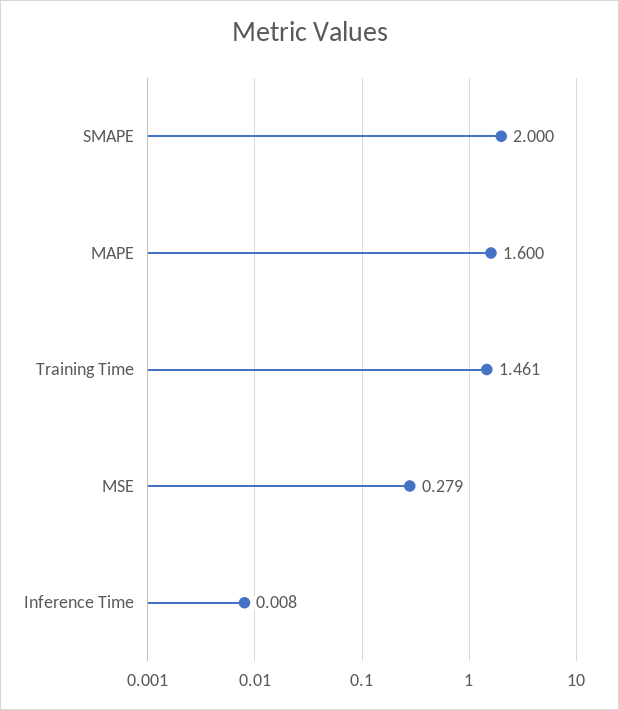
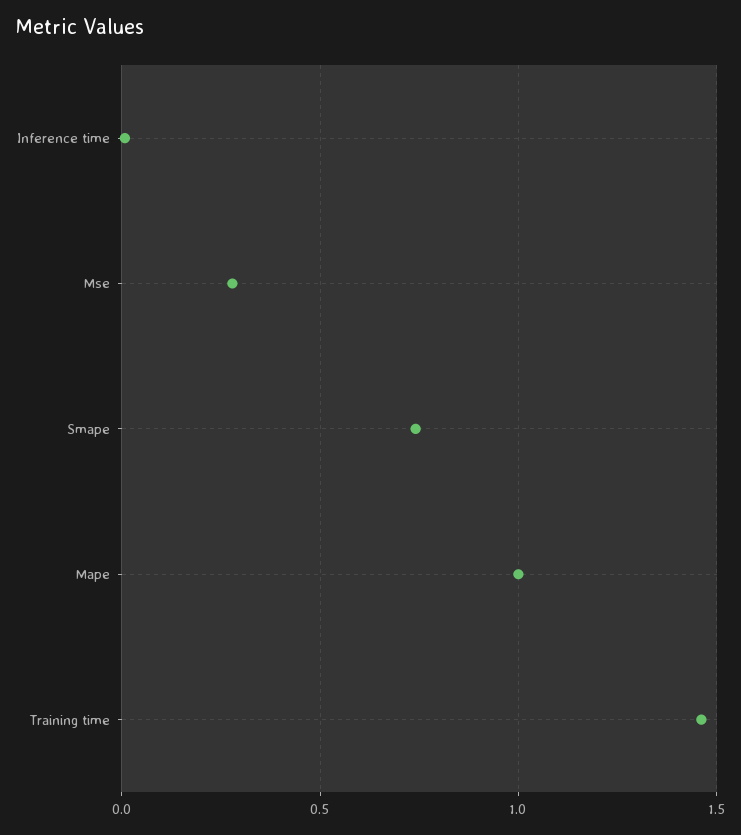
SMAPE: 2 -> 0.75
MAPE: 1.6 -> 1

